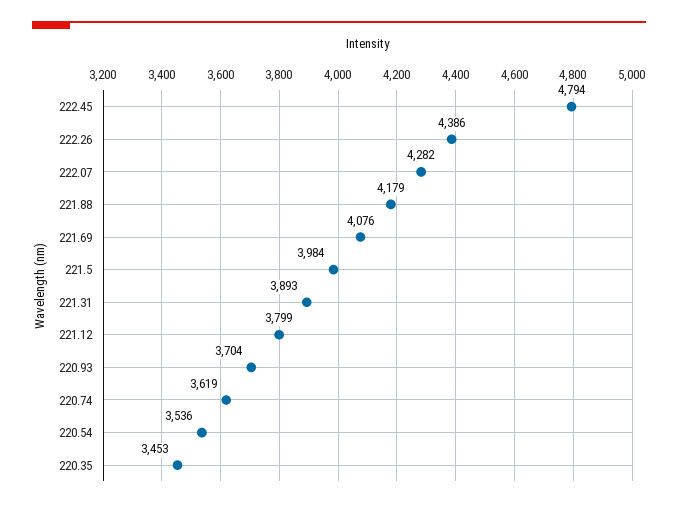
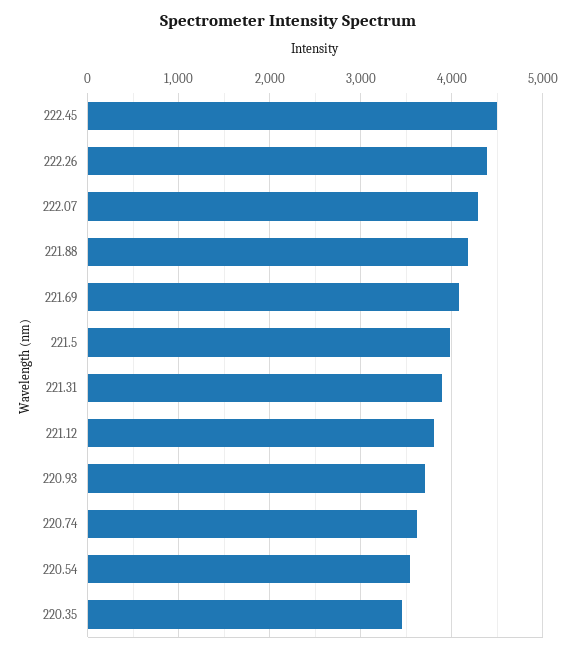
222.45: 4794 -> 4500

